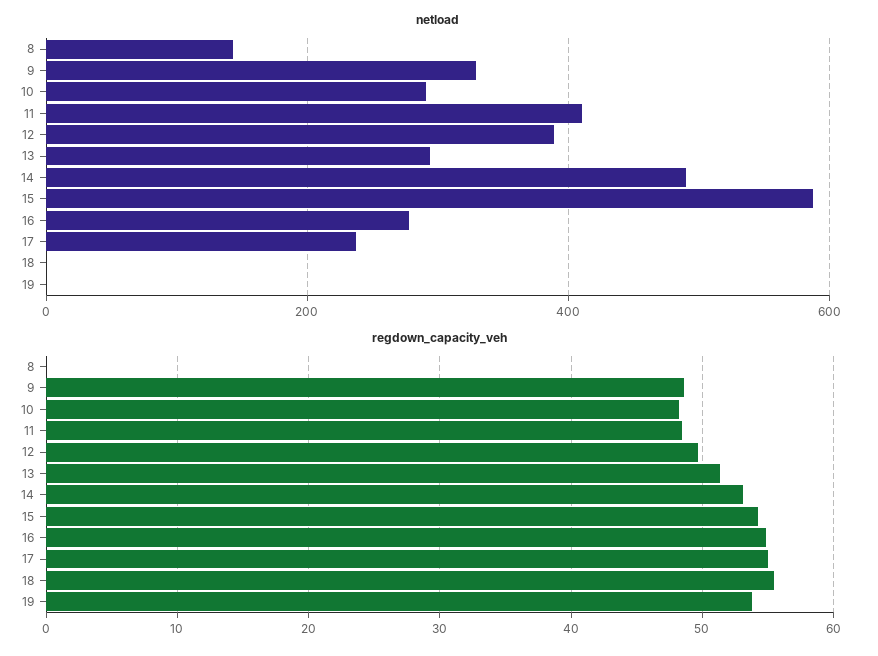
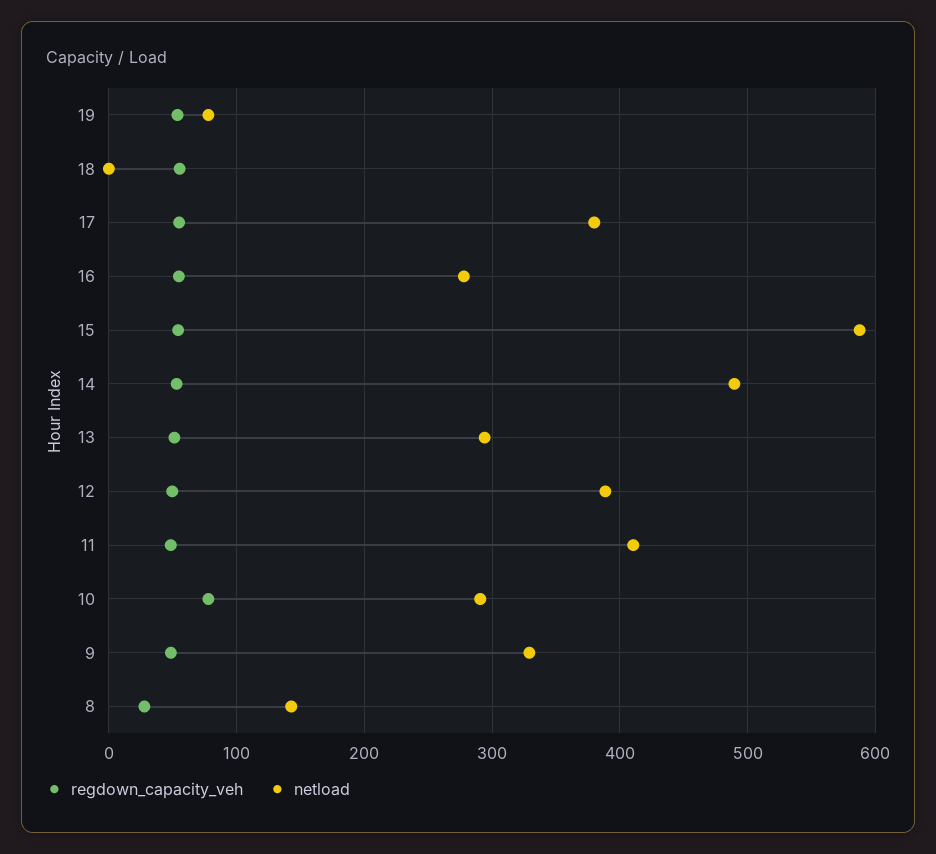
netload, 17: 240 -> 380
netload, 19: 0 -> 80
regdown_capacity_veh, 8: 0 -> 30
regdown_capacity_veh, 10: 48 -> 80

